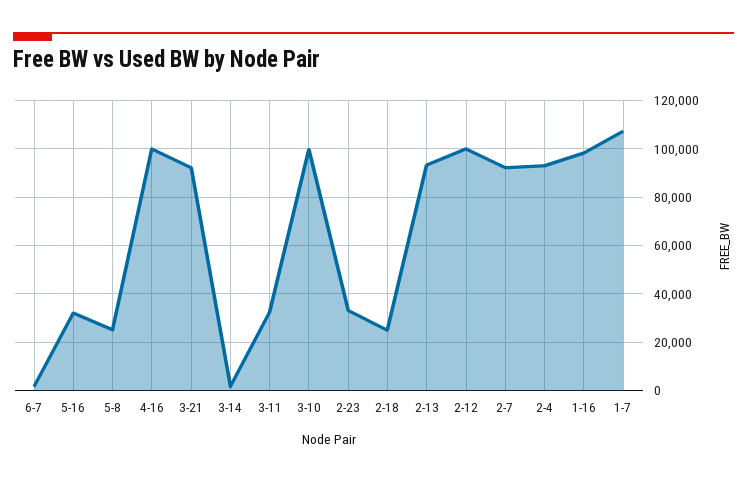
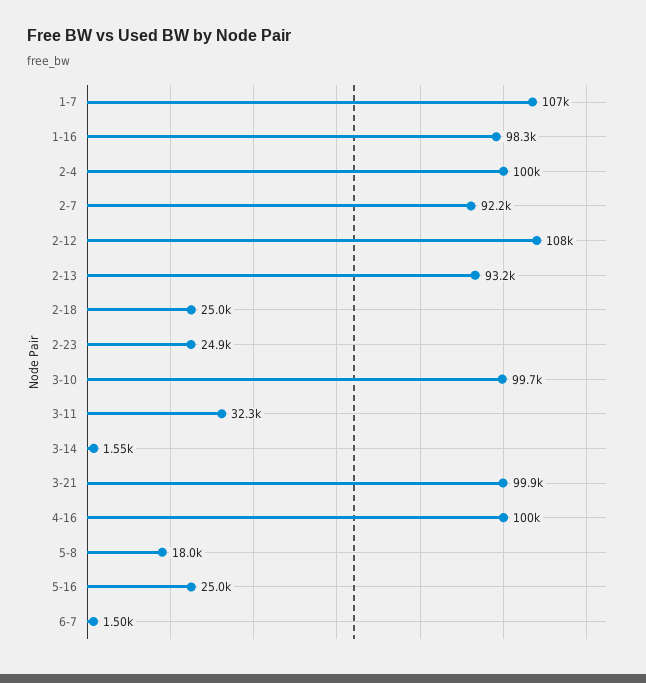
5-16: 32500 -> 25000
5-8: 25000 -> 18000
3-21: 92500 -> 99900
2-23: 32500 -> 24900
2-12: 100000 -> 108000
2-4: 92500 -> 100000

